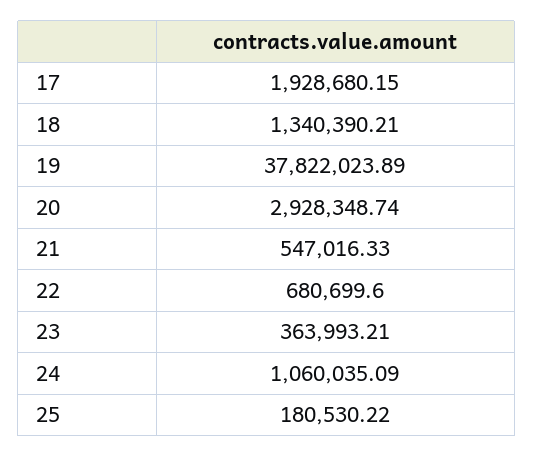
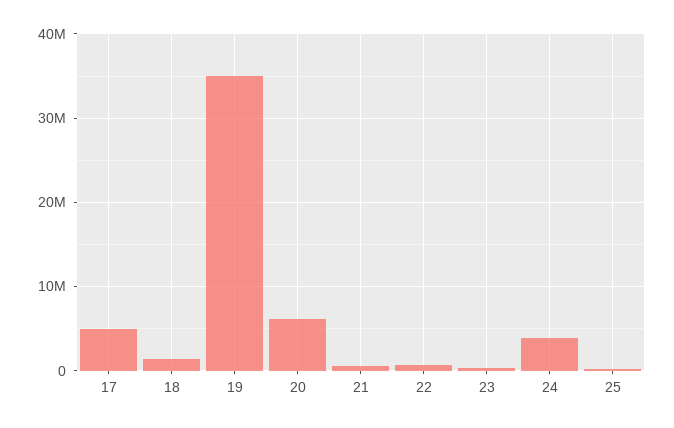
17: 1928680.15 -> 5000000
19: 37822023.89 -> 35000000
20: 2928348.74 -> 6000000
24: 1060035.09 -> 4000000

